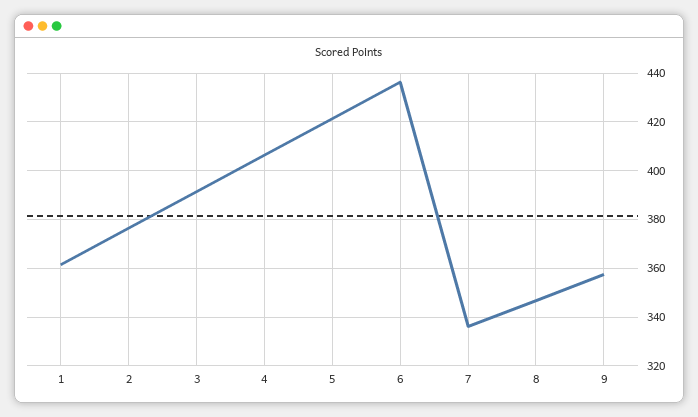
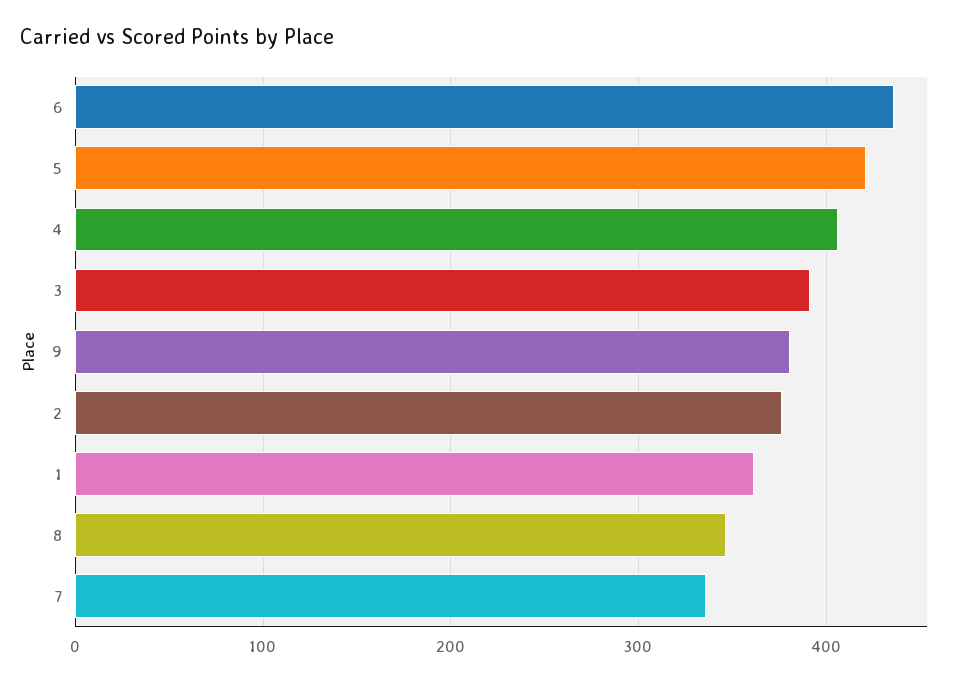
9: 357.5 -> 380

